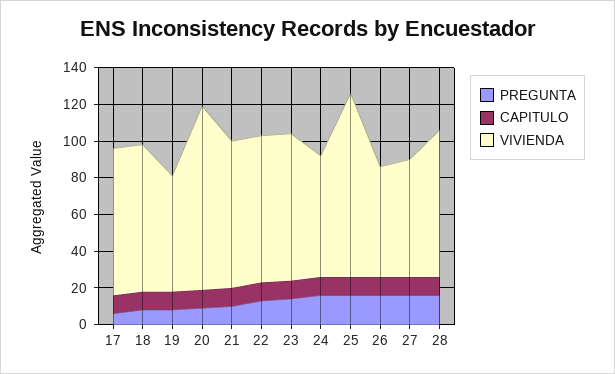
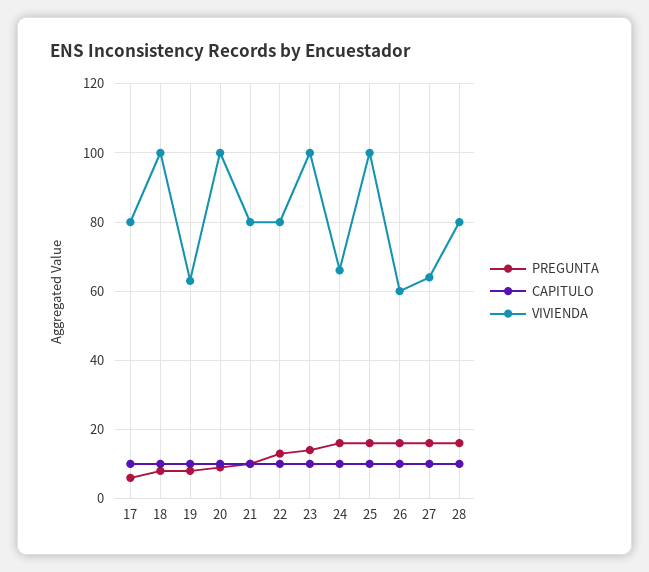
VIVIENDA, 18: 80 -> 100
VIVIENDA, 23: 80 -> 100

